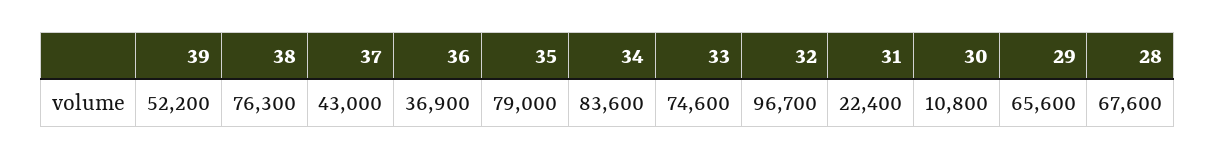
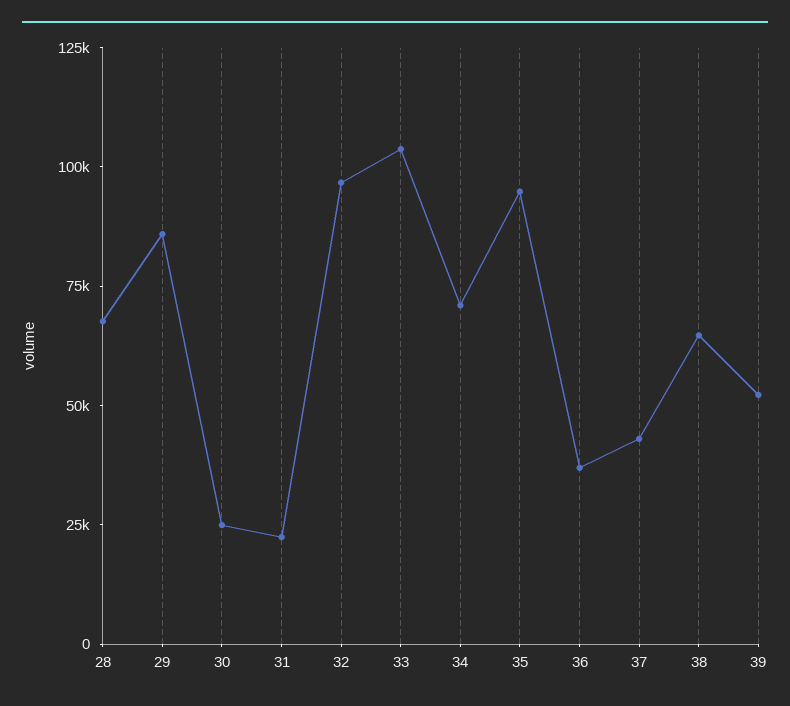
38: 76300 -> 65000
35: 79000 -> 95000
34: 83600 -> 70000
33: 74600 -> 105000
30: 10800 -> 25000
29: 65600 -> 85000

